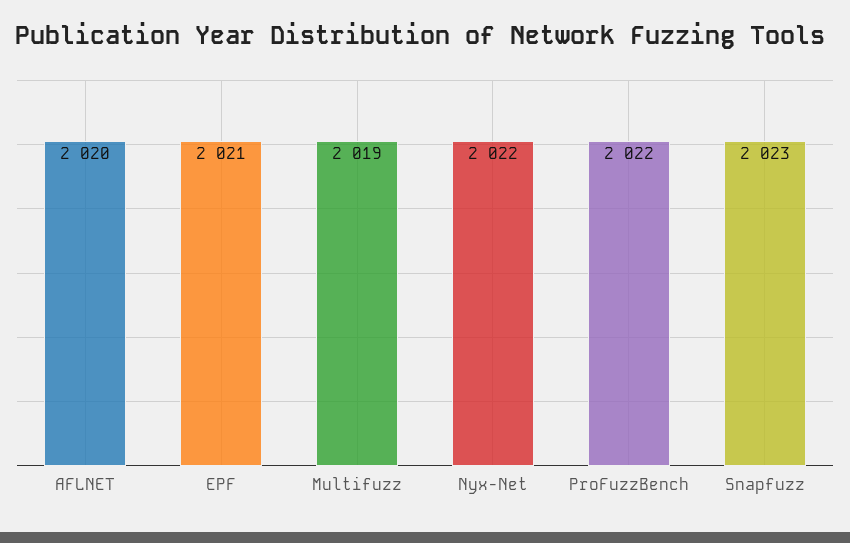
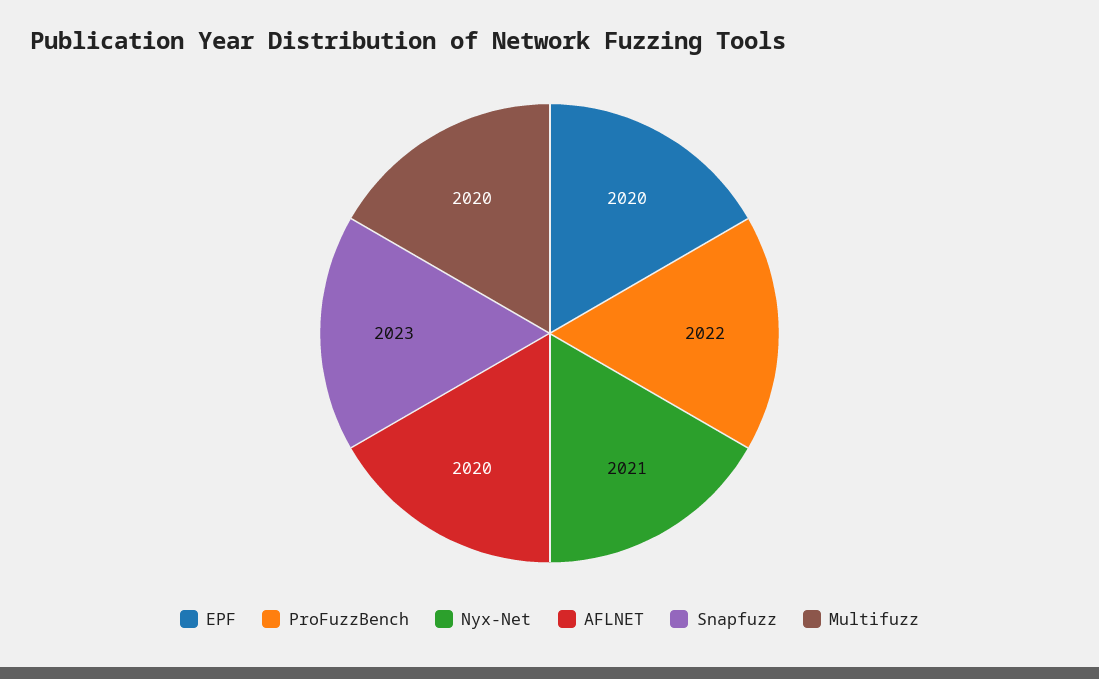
EPF: 2021 -> 2020
Multifuzz: 2019 -> 2020
Nyx-Net: 2022 -> 2021

